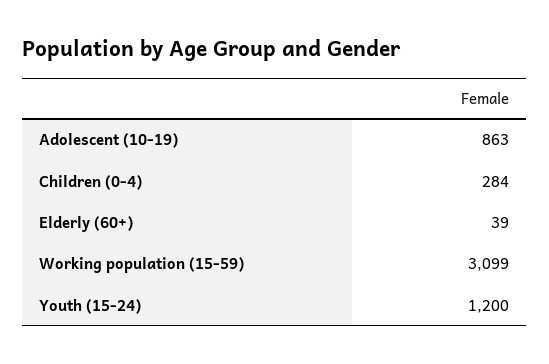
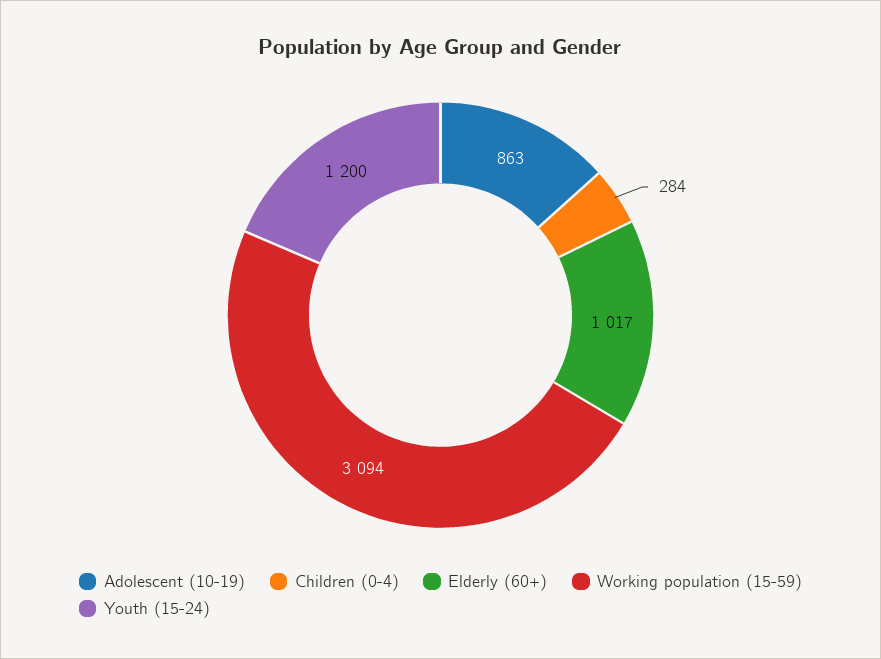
Elderly (60+): 39 -> 1017
Working population (15-59): 3099 -> 3094

